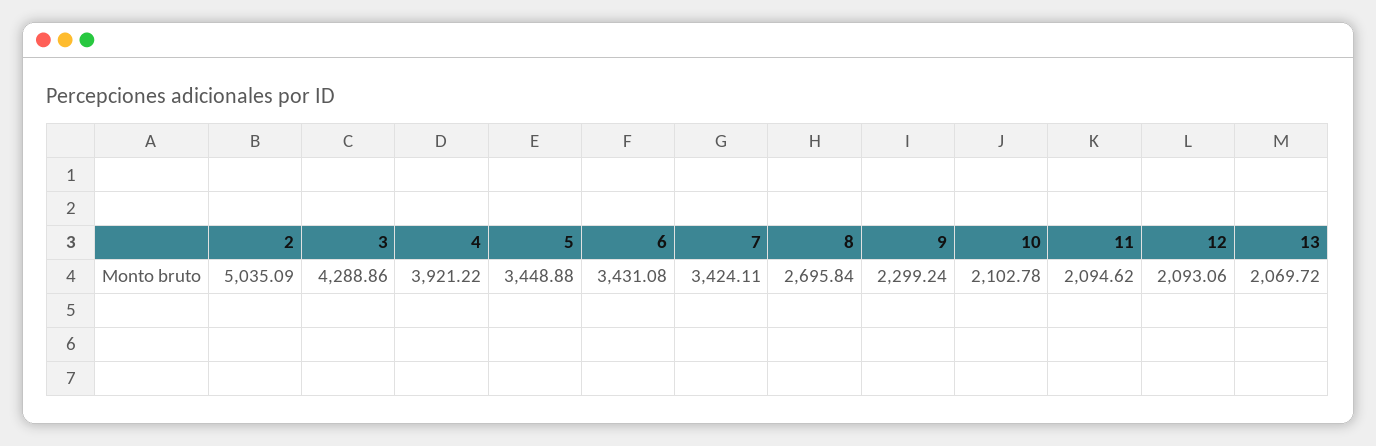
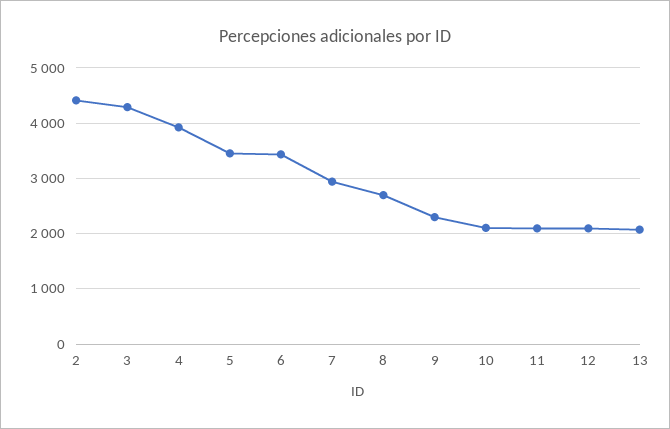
2: 5035.09 -> 4400
7: 3424.11 -> 3000

